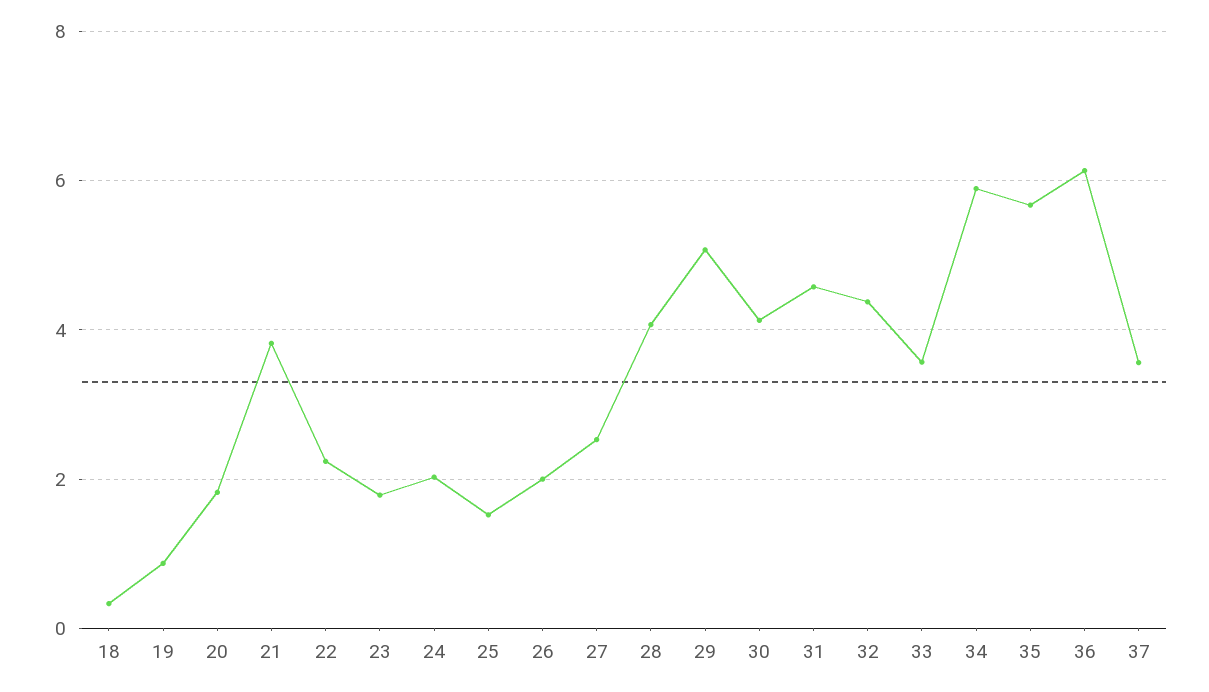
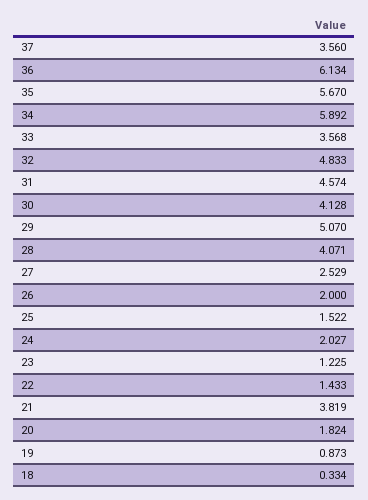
22: 2.2 -> 1.433
23: 1.8 -> 1.225
32: 4.4 -> 4.833

